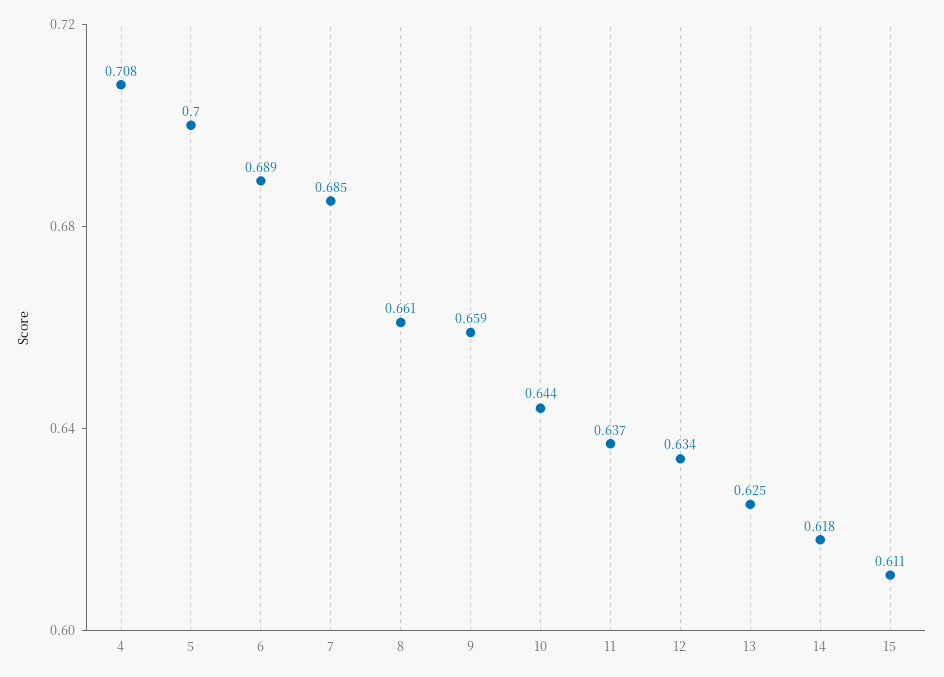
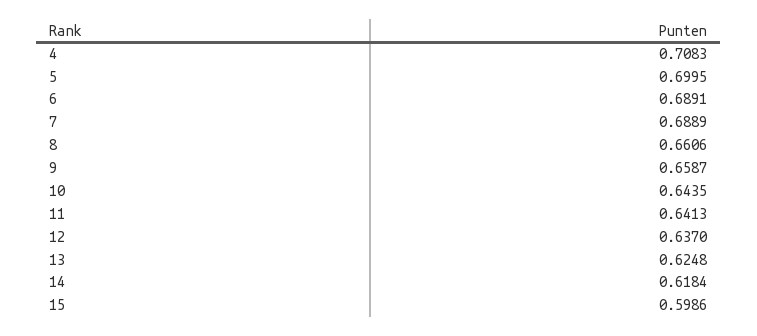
7: 0.685 -> 0.6889
11: 0.637 -> 0.6413
12: 0.634 -> 0.637
15: 0.611 -> 0.5986

